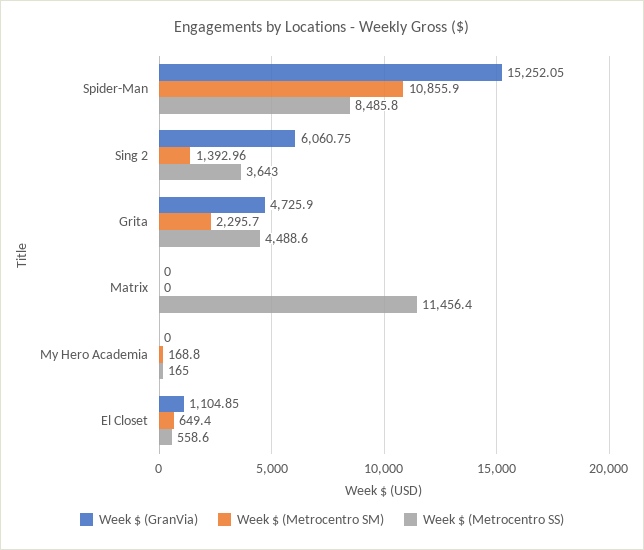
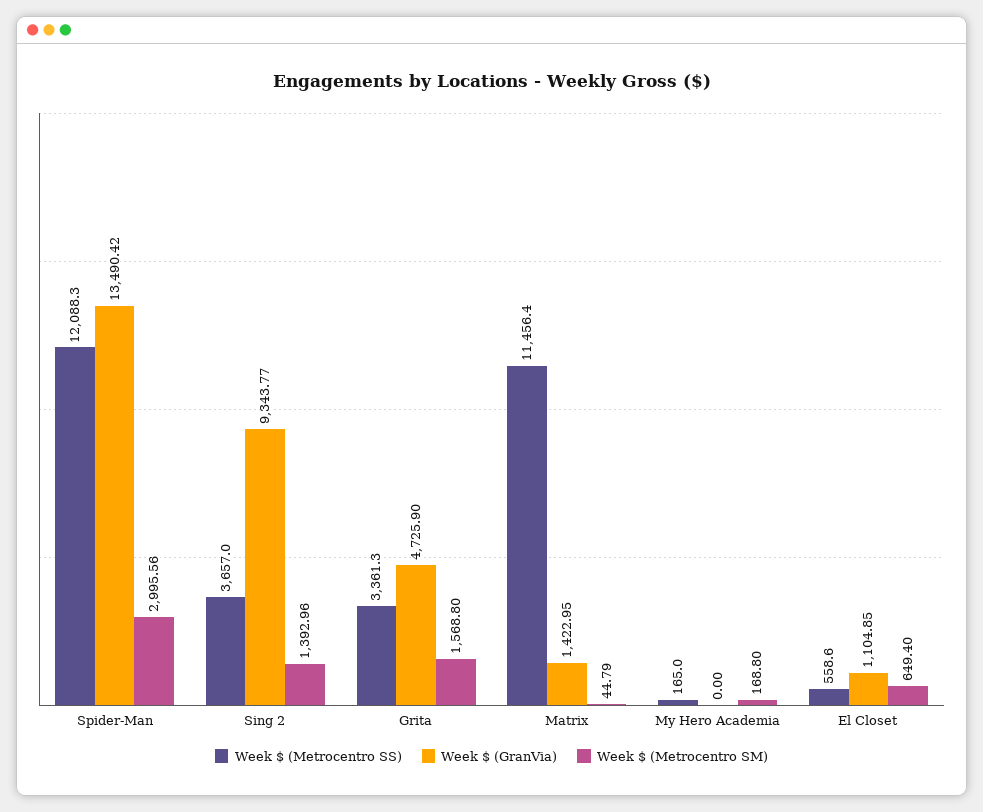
Week $ (GranVia), Spider-Man: 15252.05 -> 13490.42
Week $ (Metrocentro SM), Spider-Man: 10855.9 -> 2995.56
Week $ (Metrocentro SS), Spider-Man: 8485.8 -> 12088.3
Week $ (GranVia), Sing 2: 6060.75 -> 9343.77
Week $ (Metrocentro SS), Sing 2: 3643 -> 3657
Week $ (Metrocentro SM), Grita: 2295.7 -> 1568.8
Week $ (Metrocentro SS), Grita: 4488.6 -> 3361.3
Week $ (GranVia), Matrix: 0 -> 1422.95
Week $ (Metrocentro SM), Matrix: 0 -> 44.79

